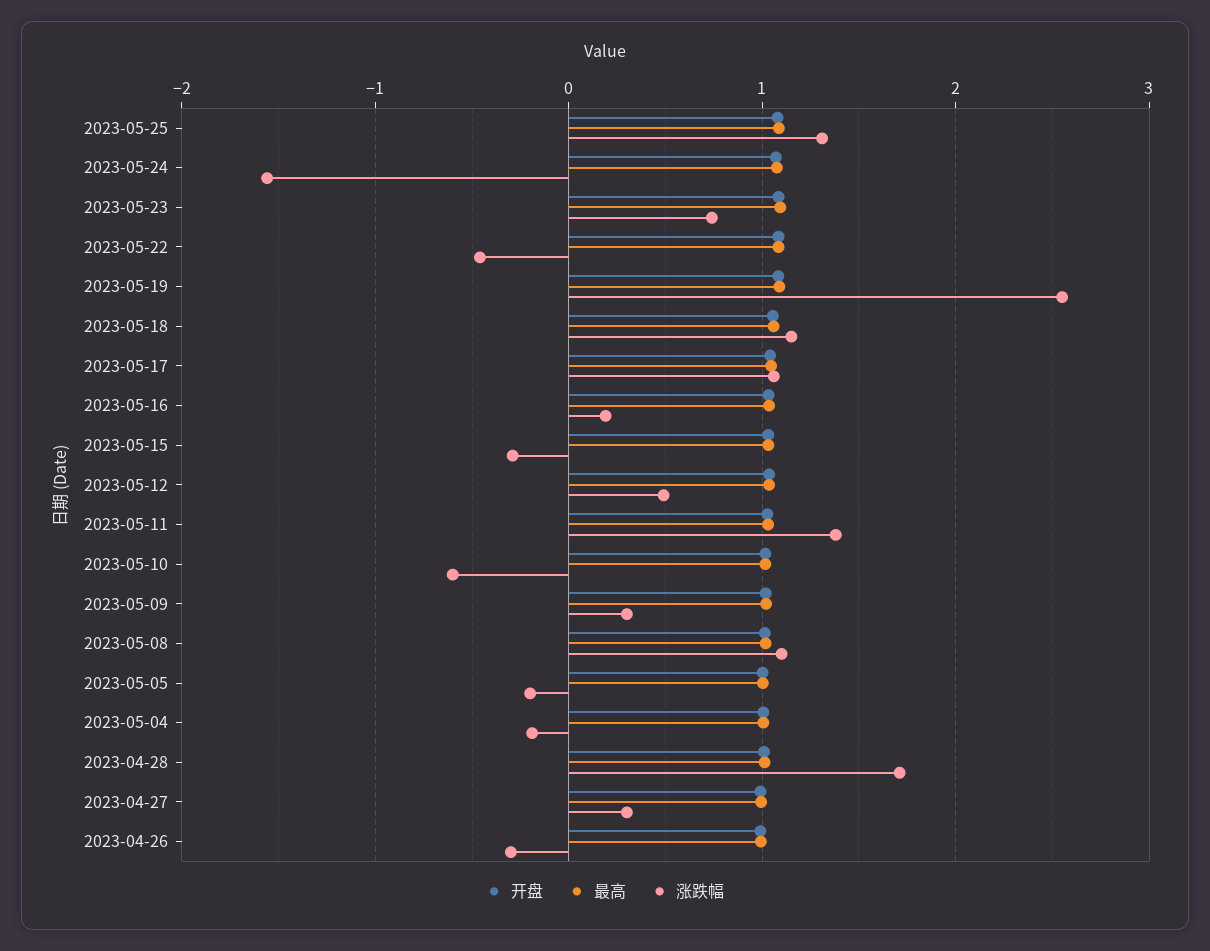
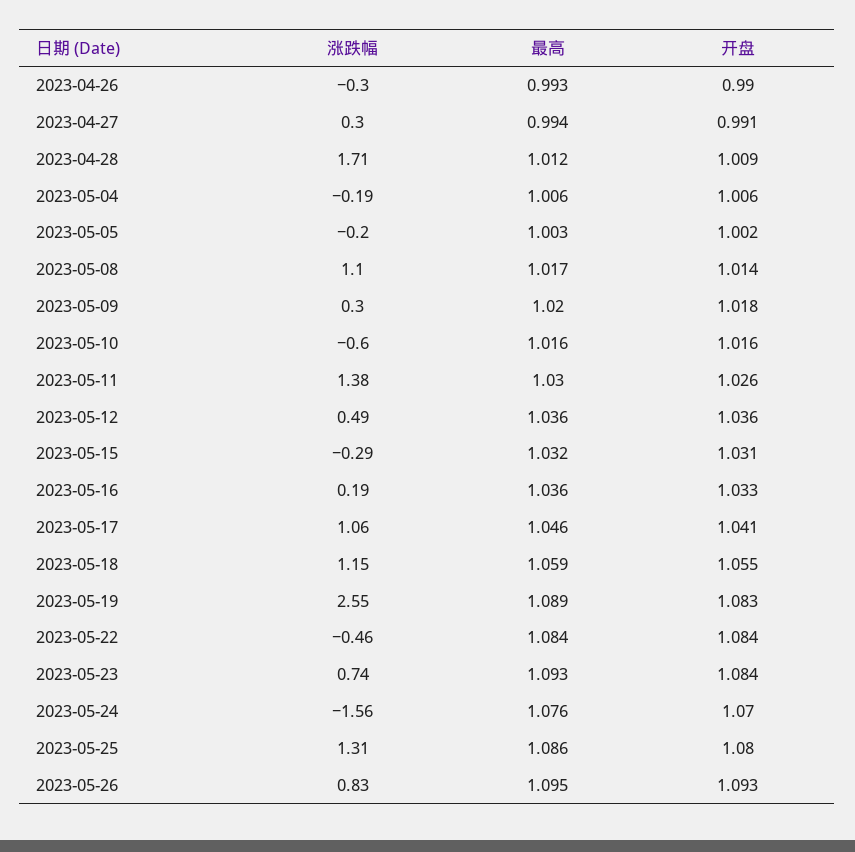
涨跌幅, 2023-05-26: none -> 0.83
最高, 2023-05-26: none -> 1.095
开盘, 2023-05-26: none -> 1.093

